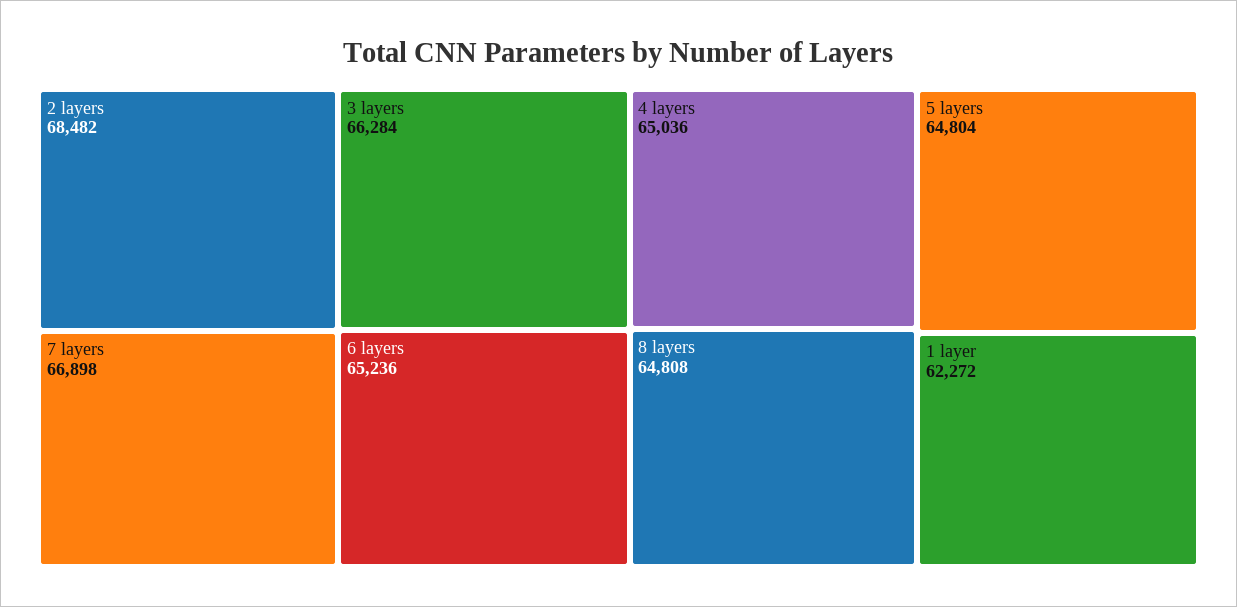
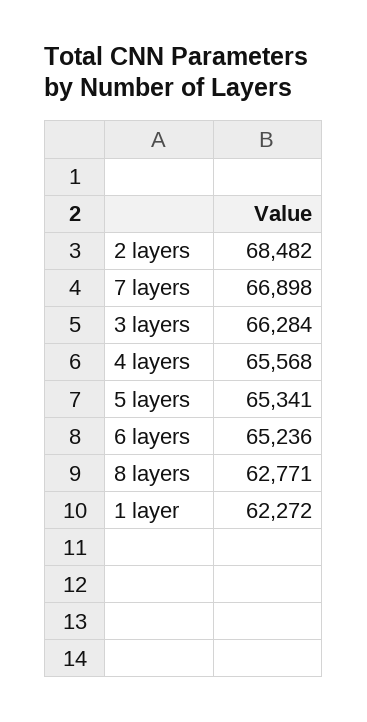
4 layers: 65036 -> 65568
8 layers: 64808 -> 62771
5 layers: 64804 -> 65341

